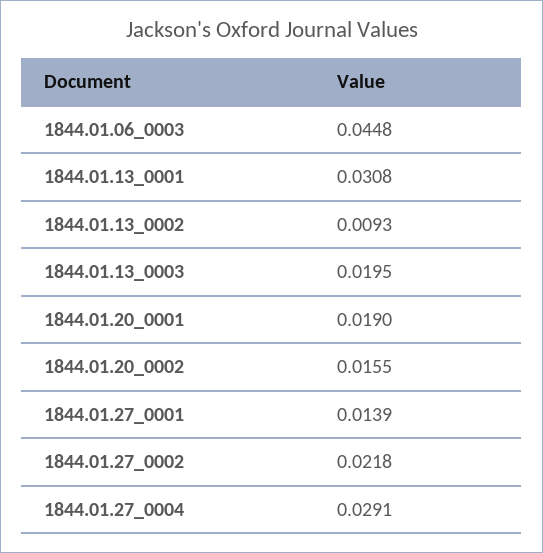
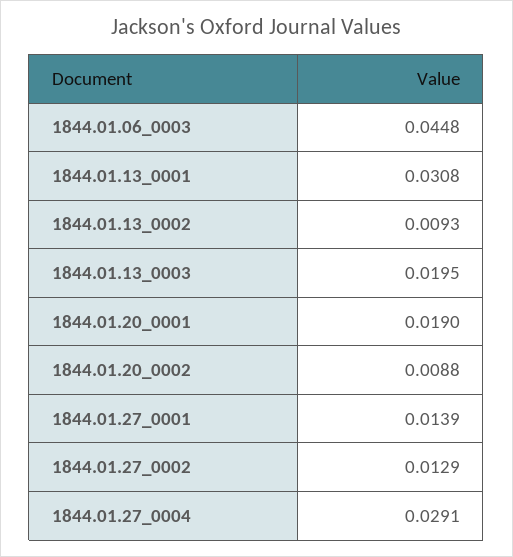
1844.01.20_0002: 0.0155 -> 0.0088
1844.01.27_0002: 0.0218 -> 0.0129

